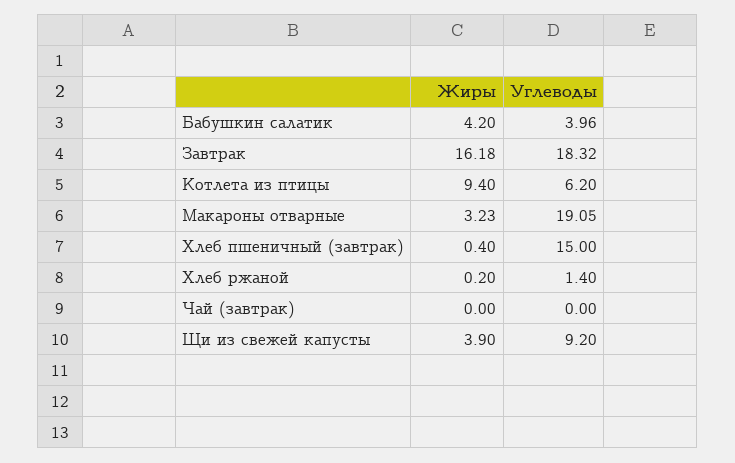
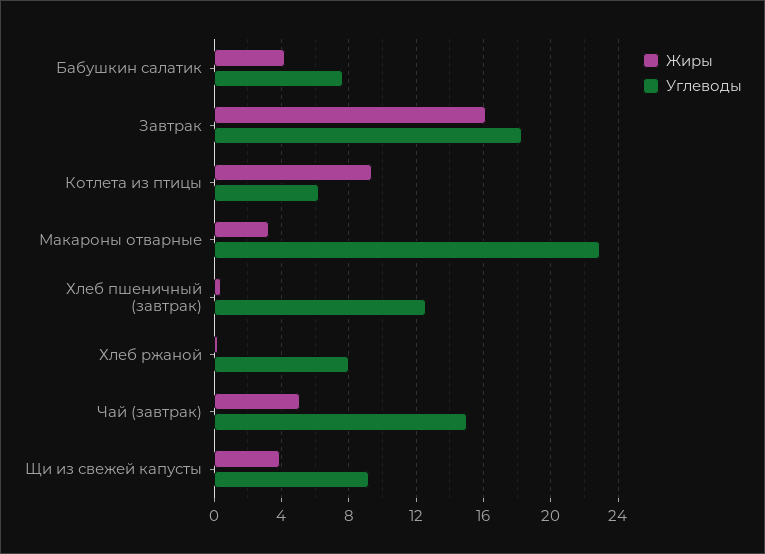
Углеводы, Бабушкин салатик: 3.96 -> 7.5
Углеводы, Макароны отварные: 19.05 -> 23
Углеводы, Хлеб пшеничный (завтрак): 15 -> 12.5
Углеводы, Хлеб ржаной: 1.4 -> 8
Жиры, Чай (завтрак): 0 -> 5
Углеводы, Чай (завтрак): 0 -> 15

